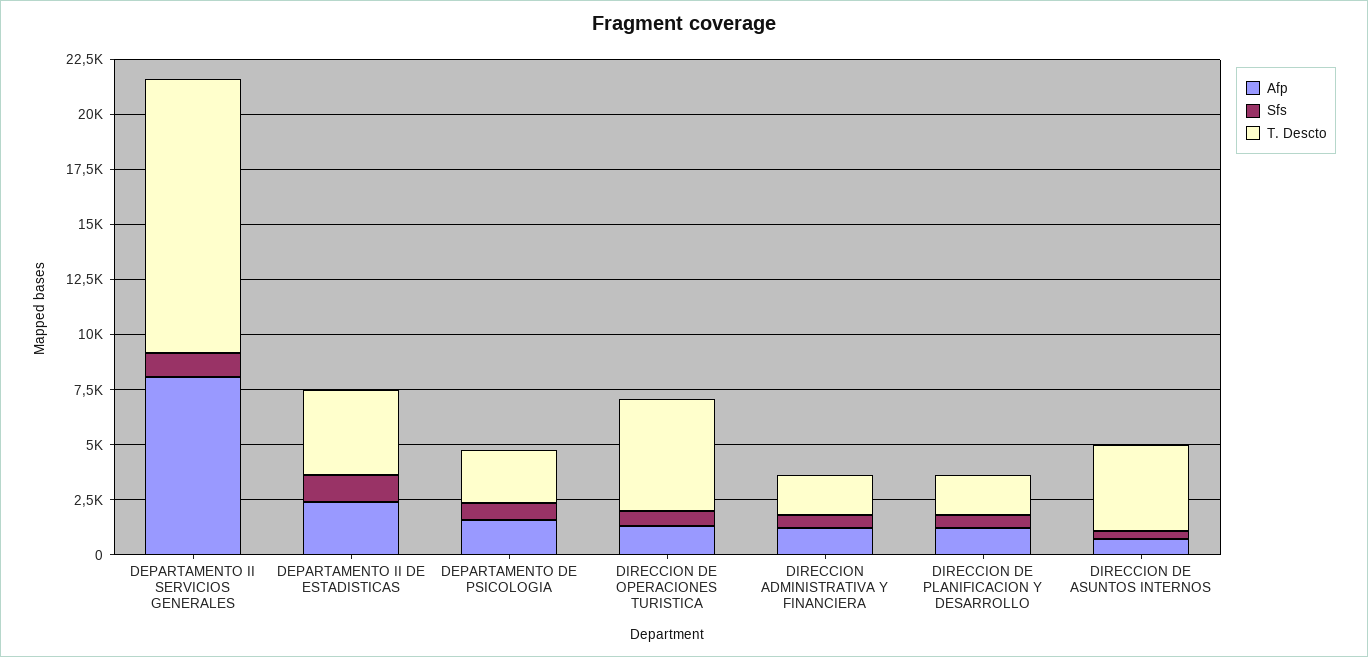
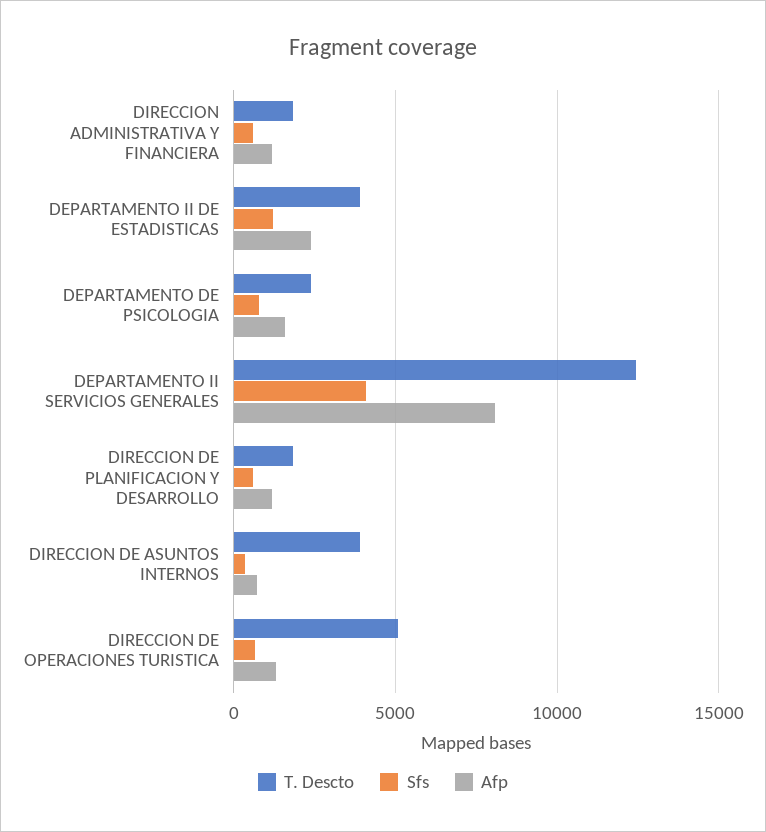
Sfs, DEPARTAMENTO II SERVICIOS GENERALES: 1000 -> 4000

